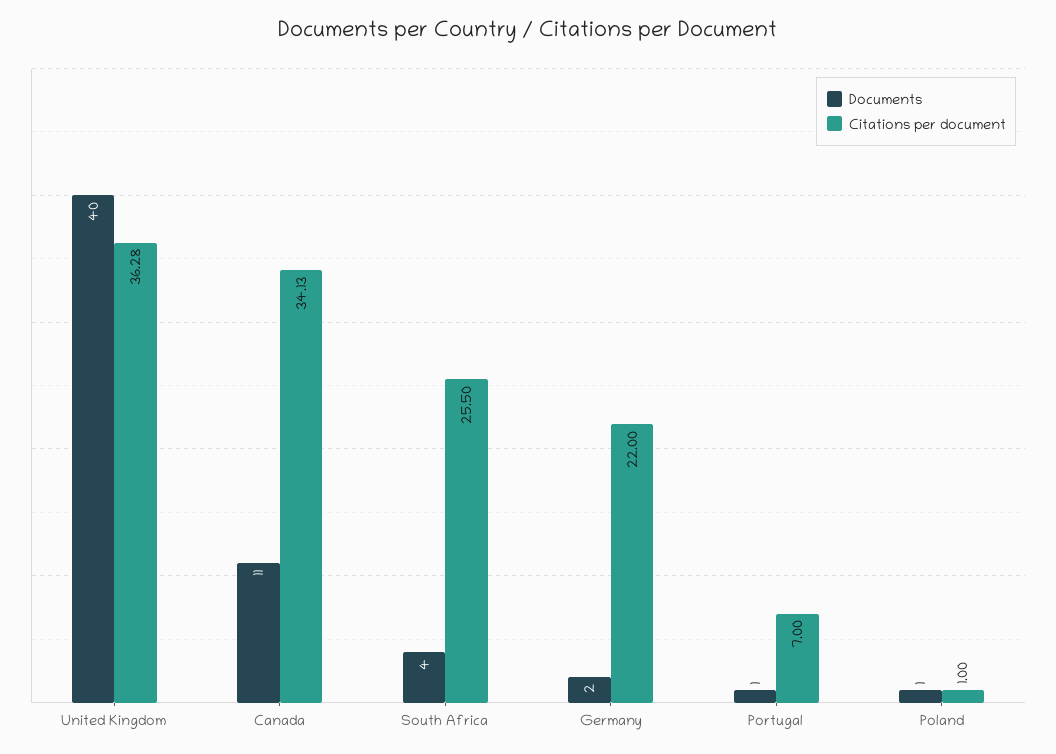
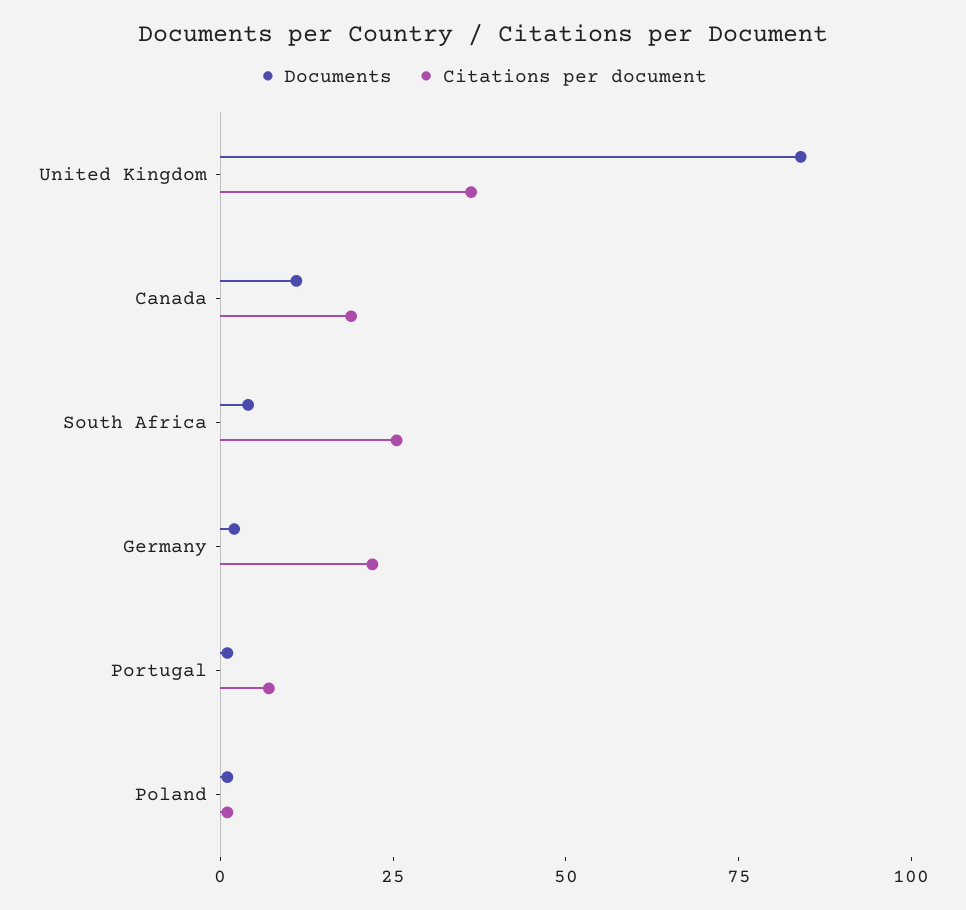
Documents, United Kingdom: 40 -> 85
Citations per document, Canada: 34.13 -> 20

